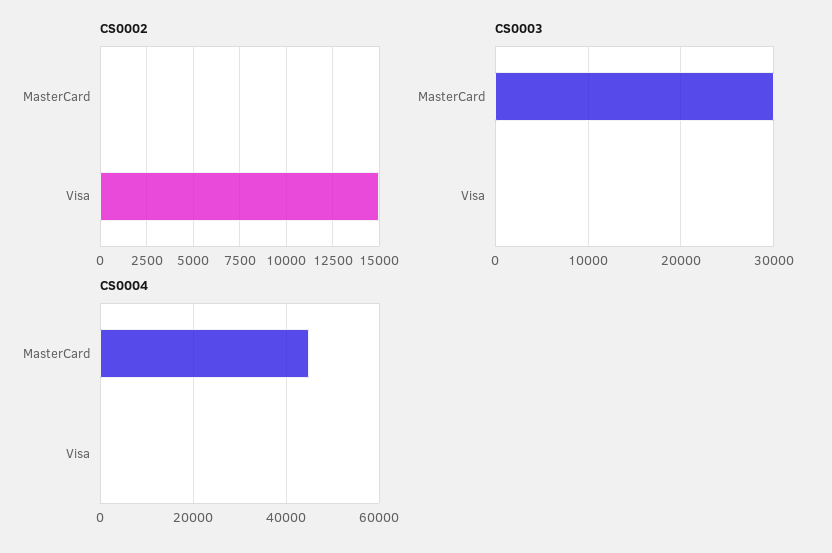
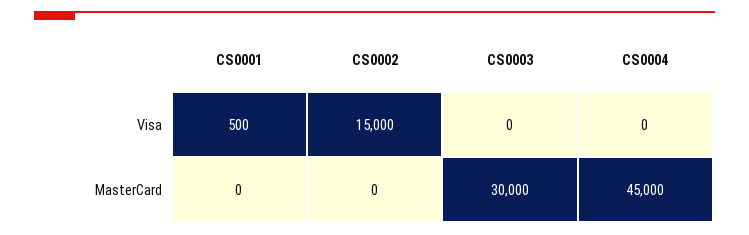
CS0001, Visa: none -> 500
CS0001, MasterCard: none -> 0

